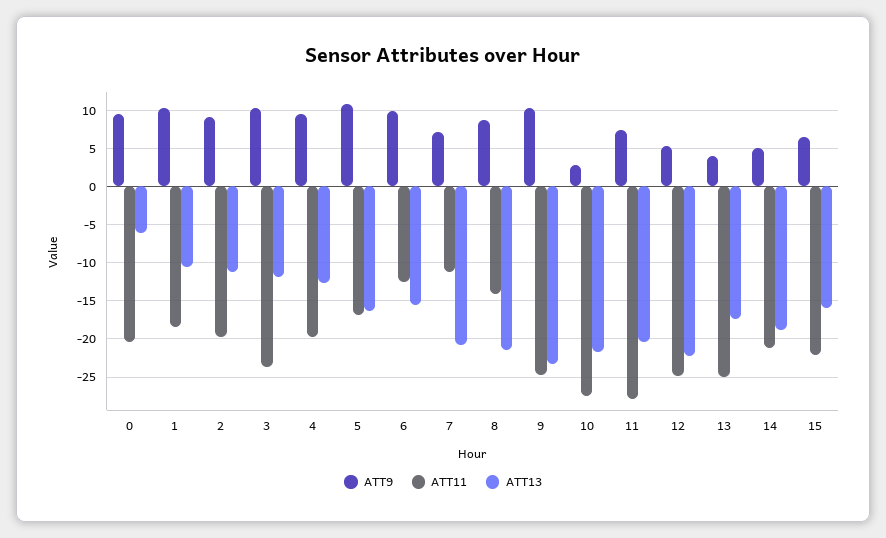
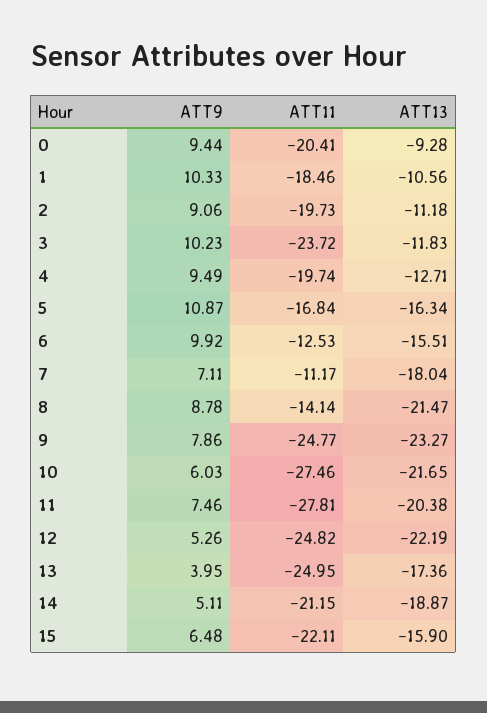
ATT13, 0: -6 -> -9.28
ATT13, 7: -21 -> -18.04
ATT9, 9: 10 -> 7.86
ATT9, 10: 3 -> 6.03

